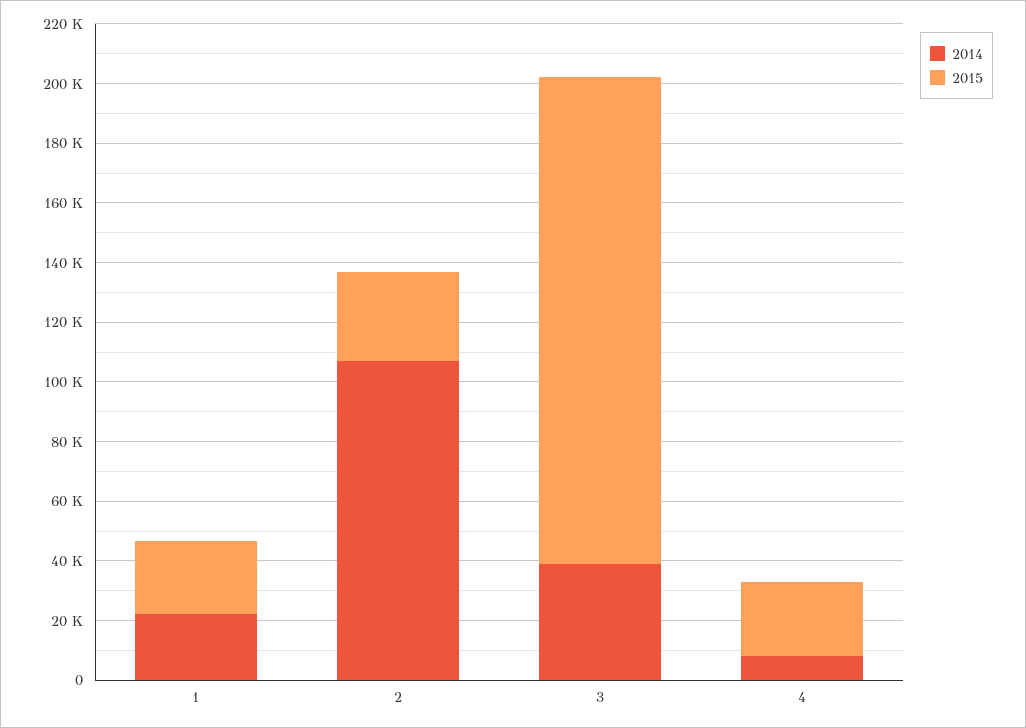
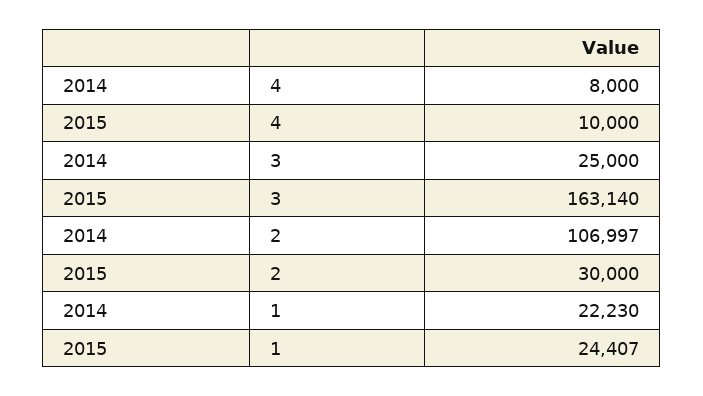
2014, 3: 40000 -> 25000
2015, 4: 25000 -> 10000

